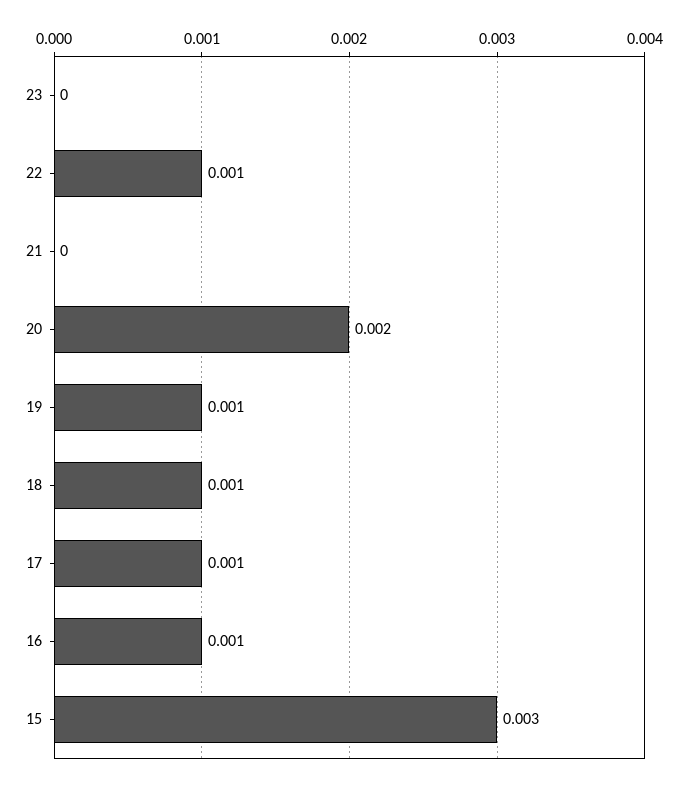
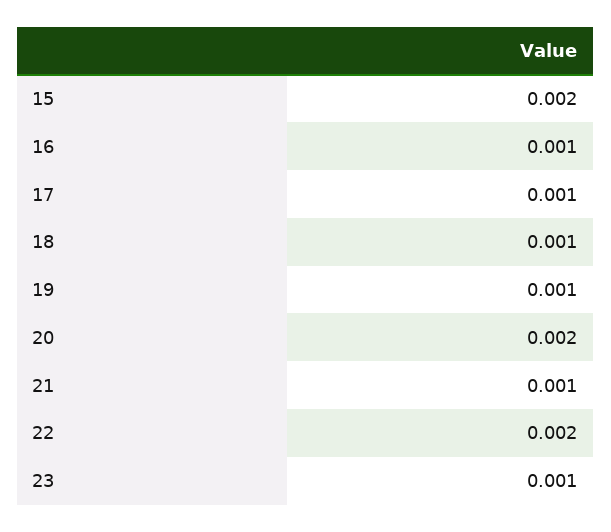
23: 0 -> 0.001
22: 0.001 -> 0.002
21: 0 -> 0.001
15: 0.003 -> 0.002

